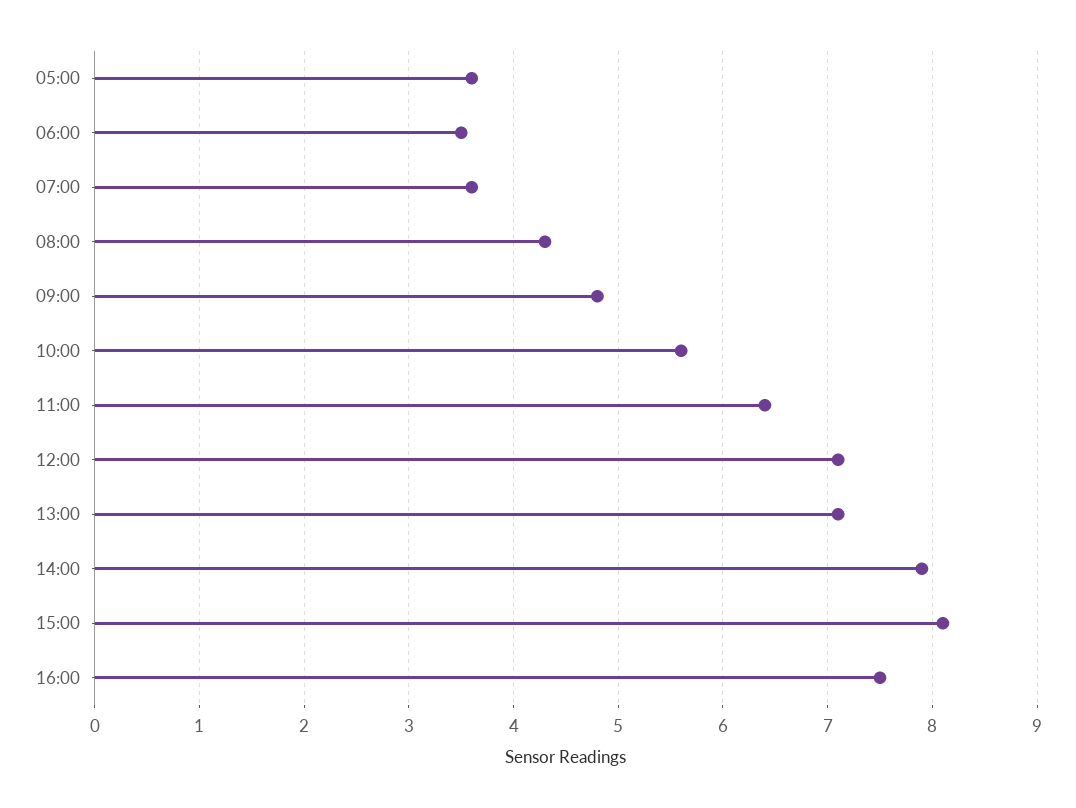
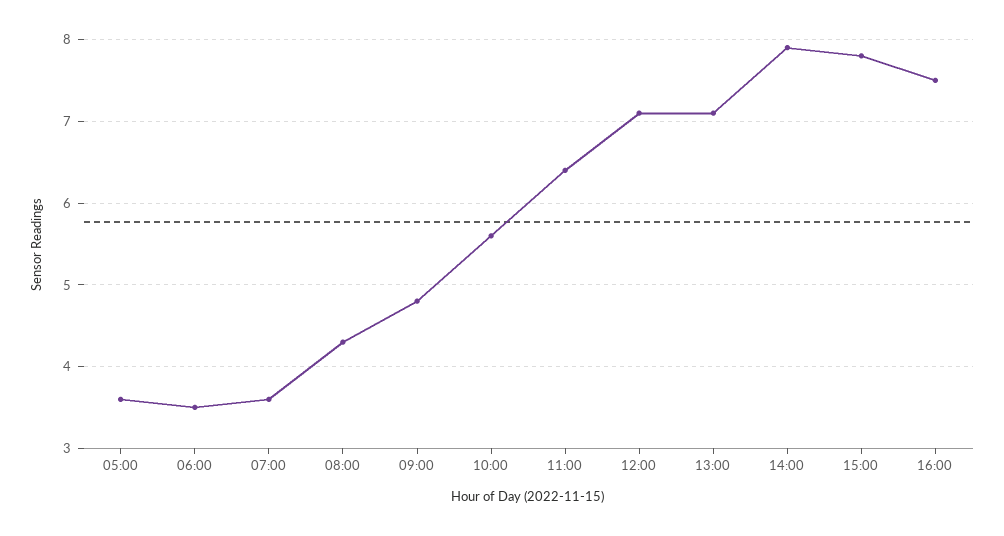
15:00: 8.1 -> 7.8

